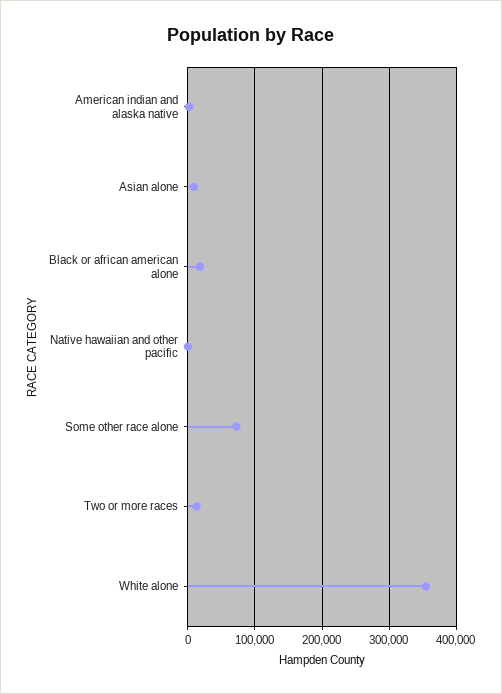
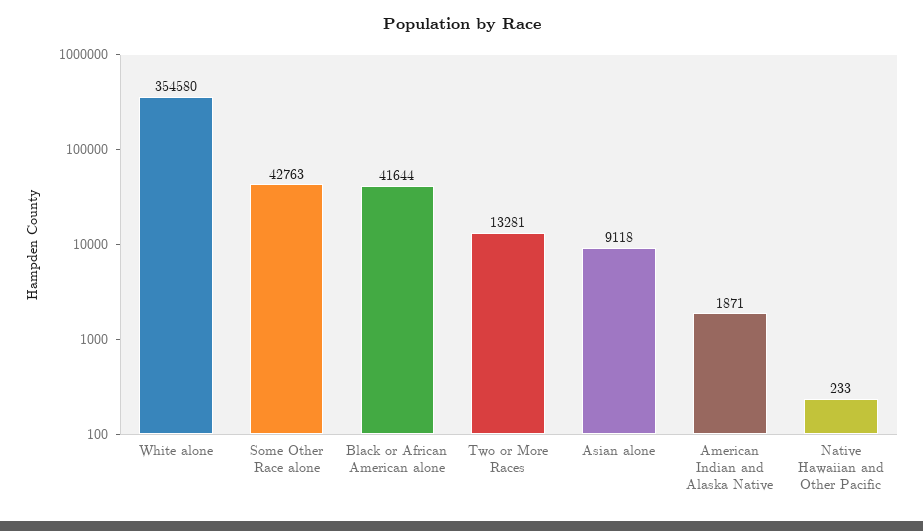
Black or african american alone: 20000 -> 41644
Some other race alone: 70000 -> 42763

